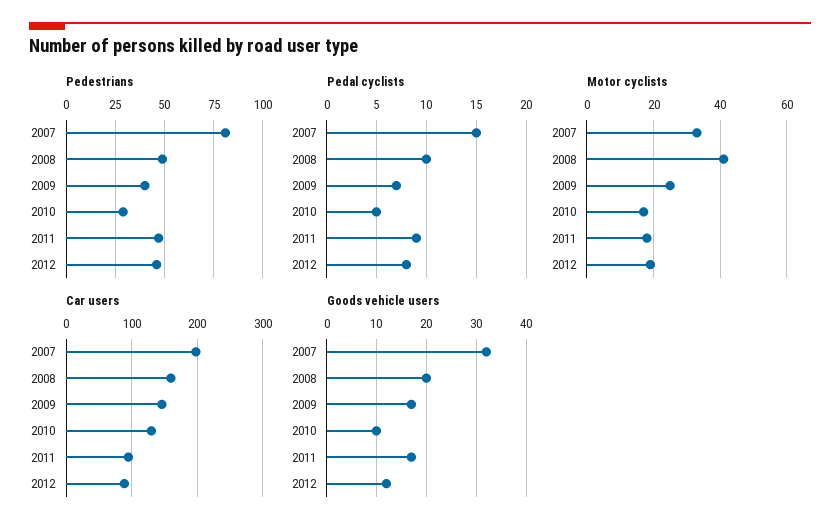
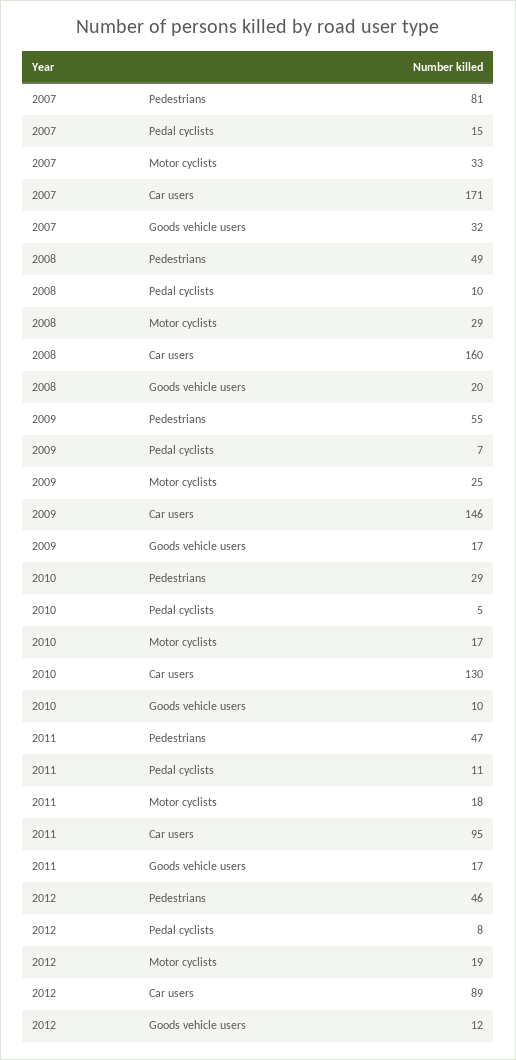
Pedestrians, 2009: 40 -> 55
Pedal cyclists, 2011: 9 -> 11
Motor cyclists, 2008: 40 -> 29
Car users, 2007: 200 -> 171

